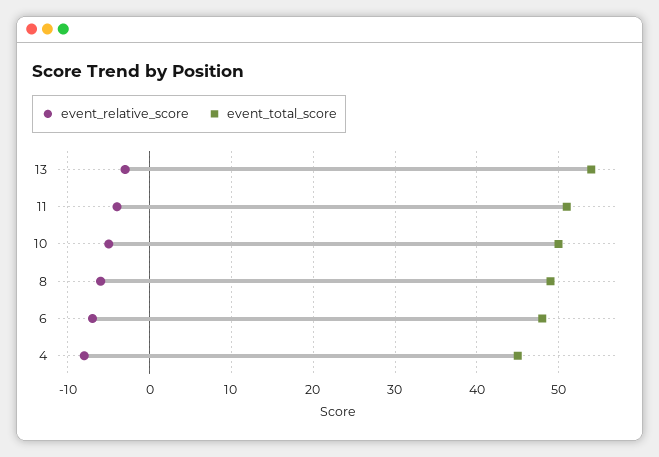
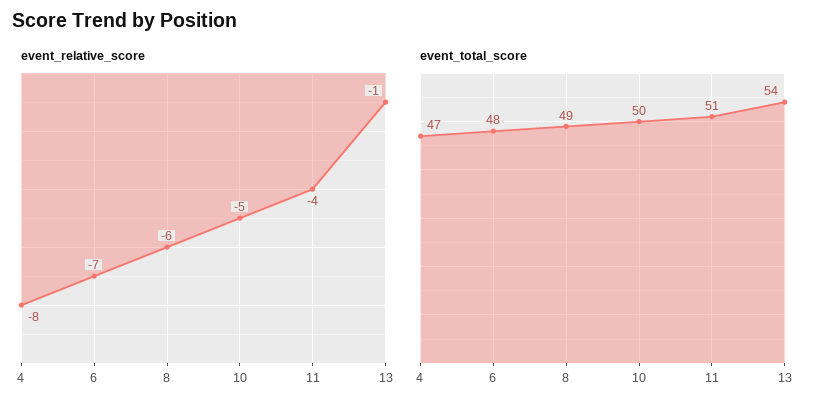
event_relative_score, 13: -3 -> -1
event_total_score, 4: 45 -> 47

